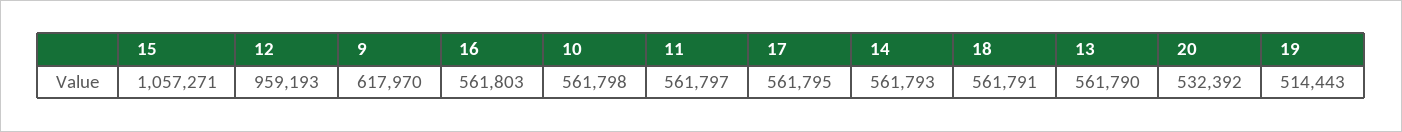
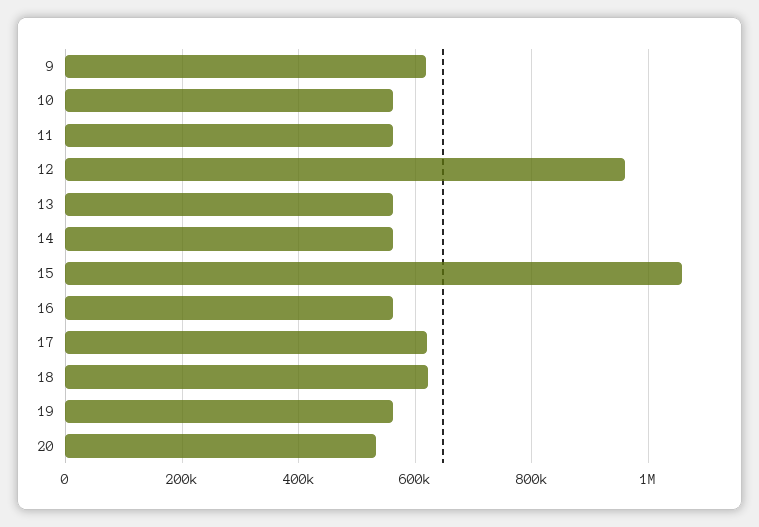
17: 561795 -> 620000
18: 561791 -> 620000
19: 514443 -> 560000

